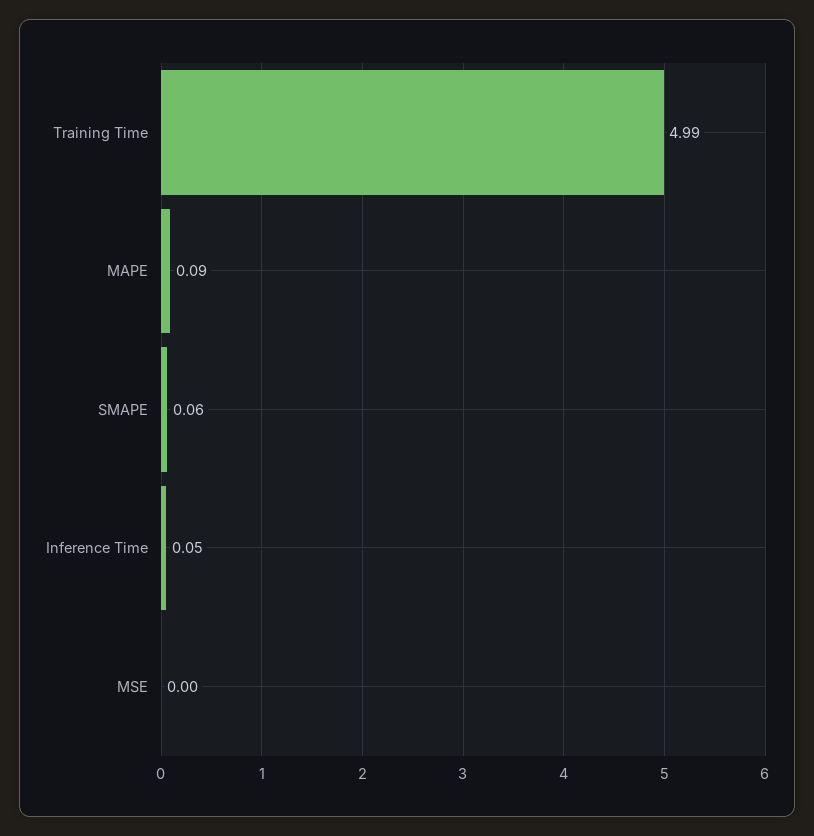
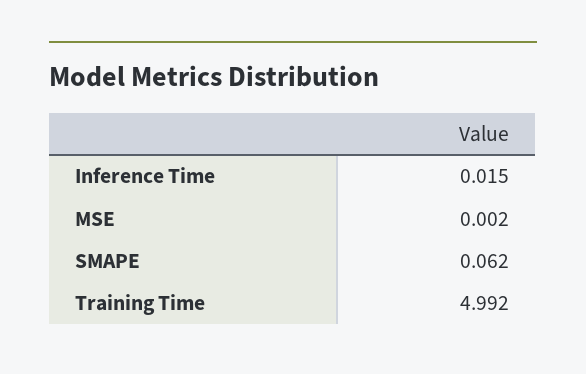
MAPE: 0.09 -> none
Inference Time: 0.05 -> 0.015

